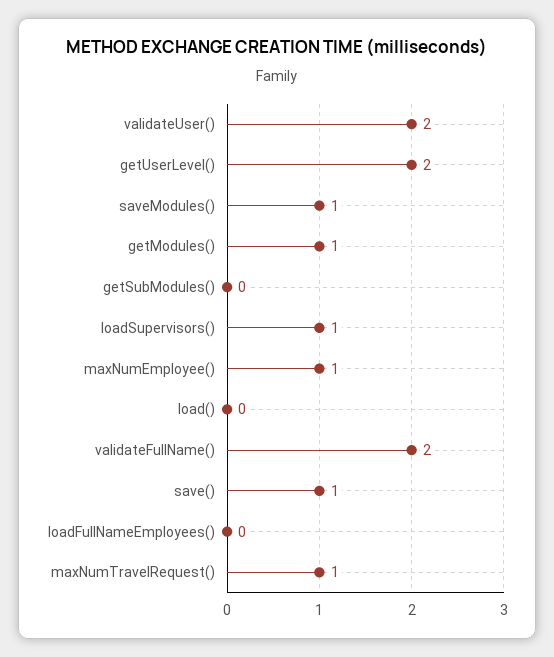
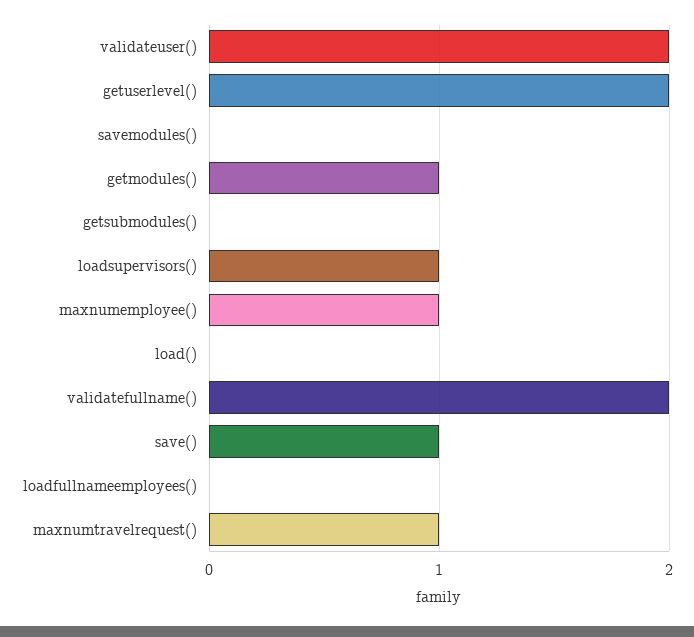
saveModules(): 1 -> 0

